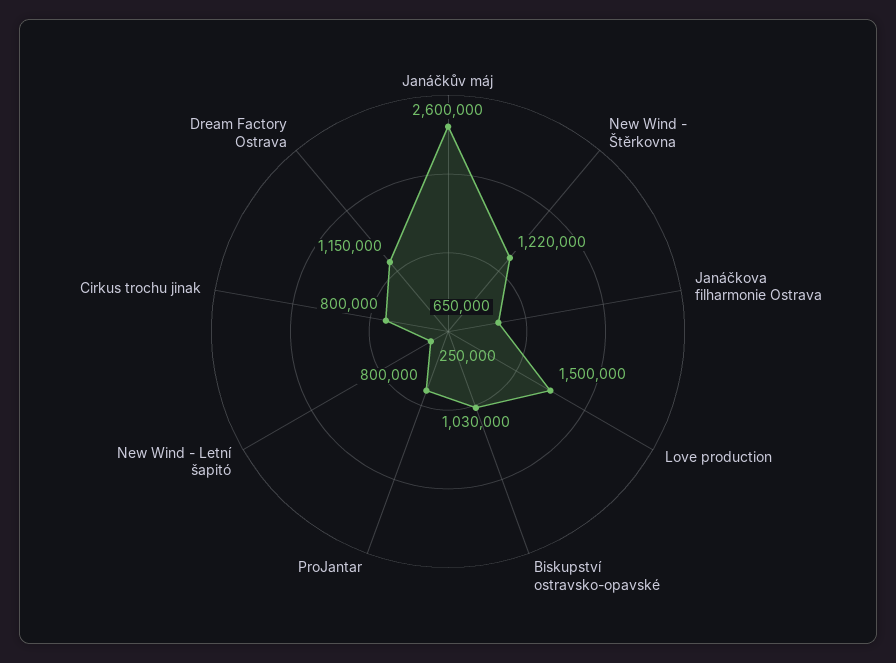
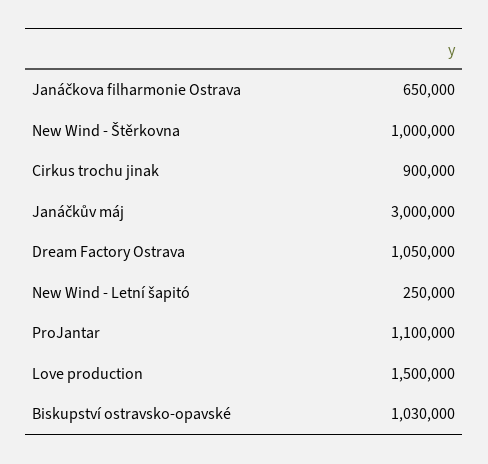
Janáčkův máj: 2600000 -> 3000000
New Wind - Štěrkovna: 1220000 -> 1000000
ProJantar: 800000 -> 1100000
Cirkus trochu jinak: 800000 -> 900000
Dream Factory Ostrava: 1150000 -> 1050000

